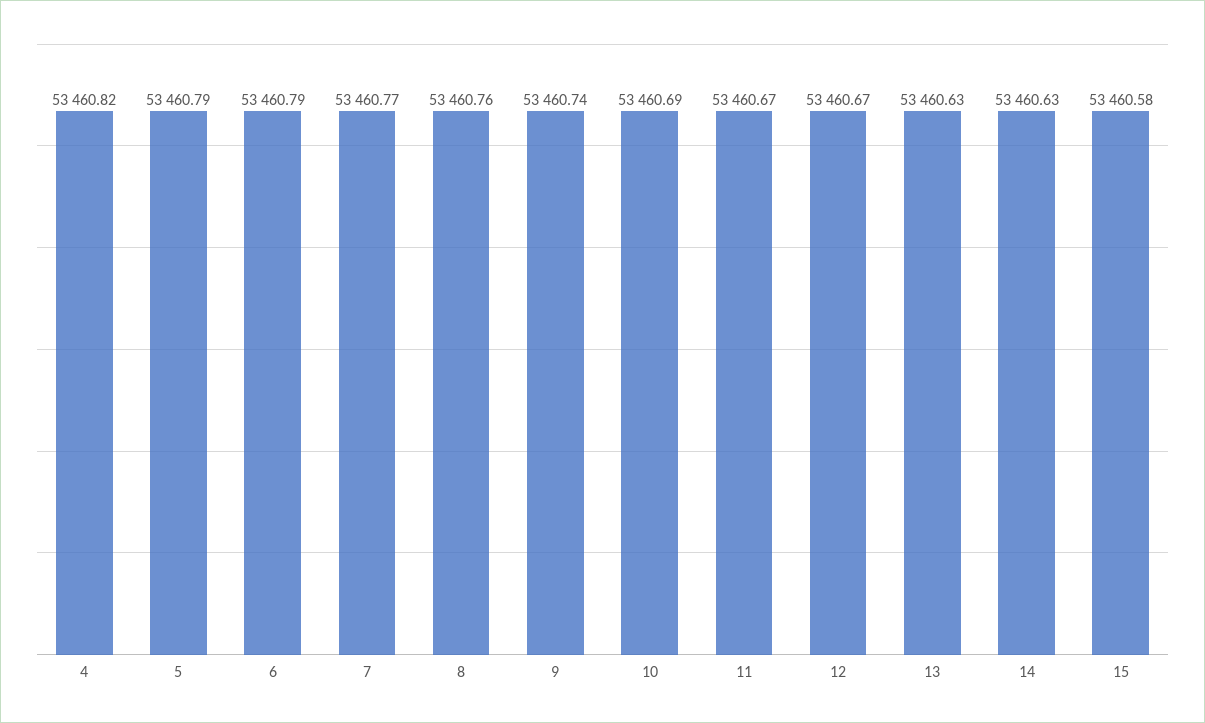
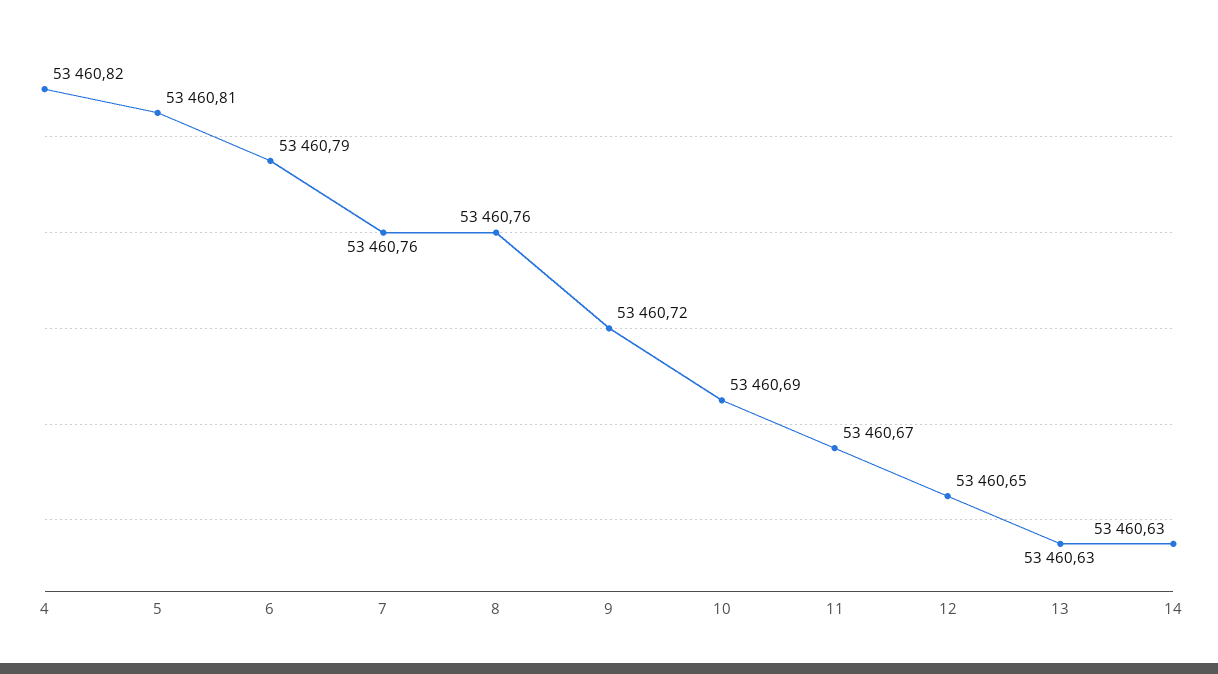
5: 53460.79 -> 53460.81
7: 53460.77 -> 53460.76
9: 53460.74 -> 53460.72
12: 53460.67 -> 53460.65
15: 53460.58 -> none

